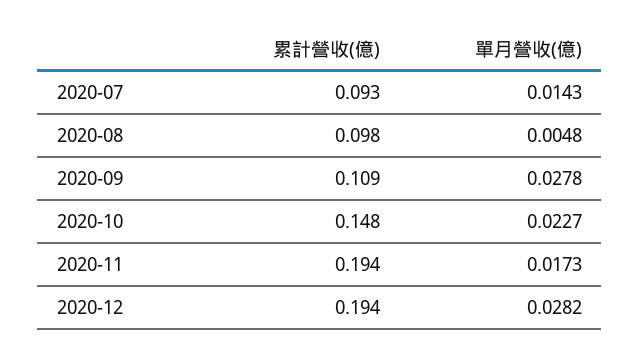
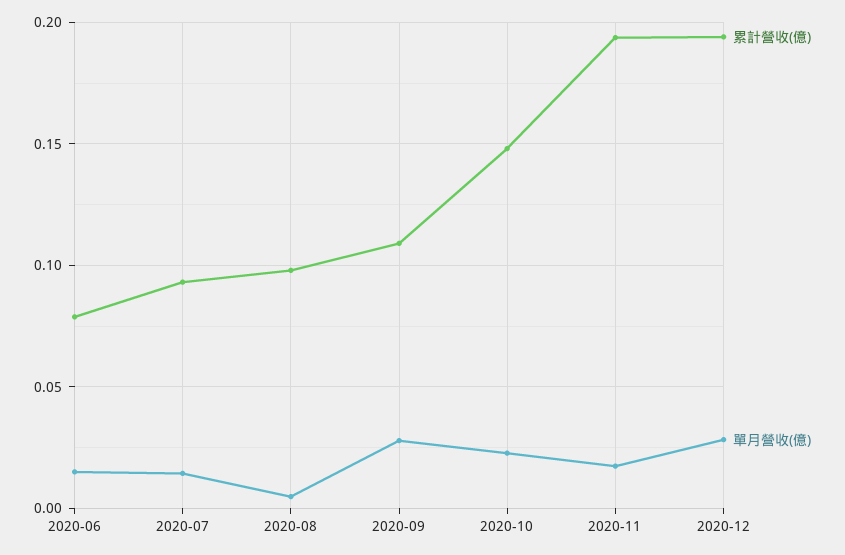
累計營收(億), 2020-06: none -> 0.08
單月營收(億), 2020-06: none -> 0.015

